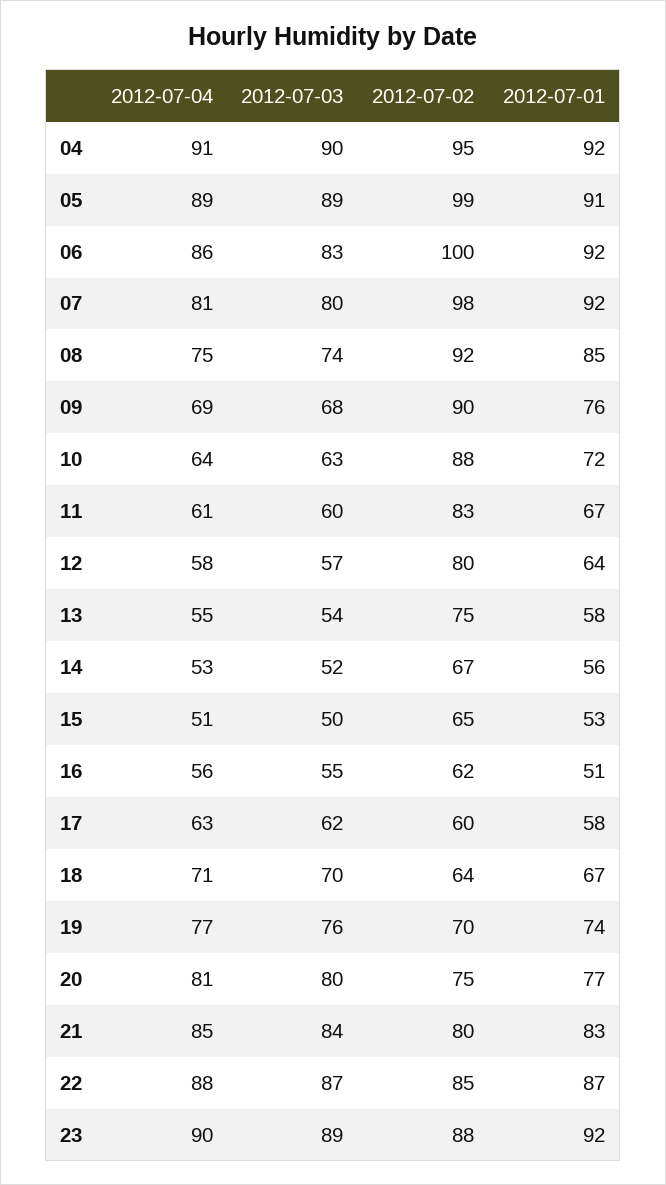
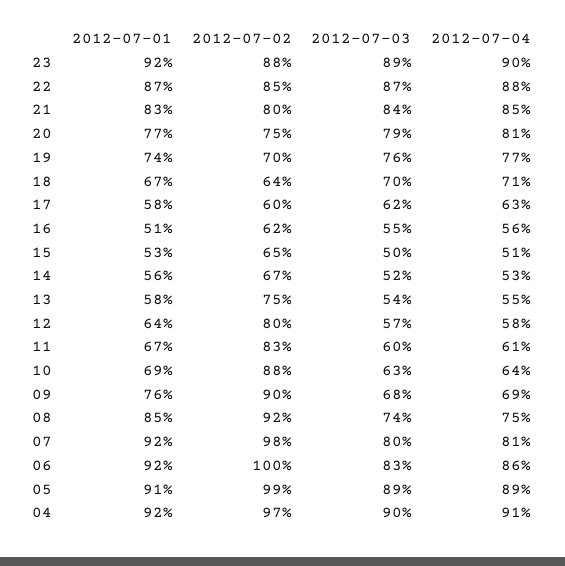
2012-07-02, 04: 95 -> 97
2012-07-01, 10: 72 -> 69
2012-07-03, 20: 80 -> 79

